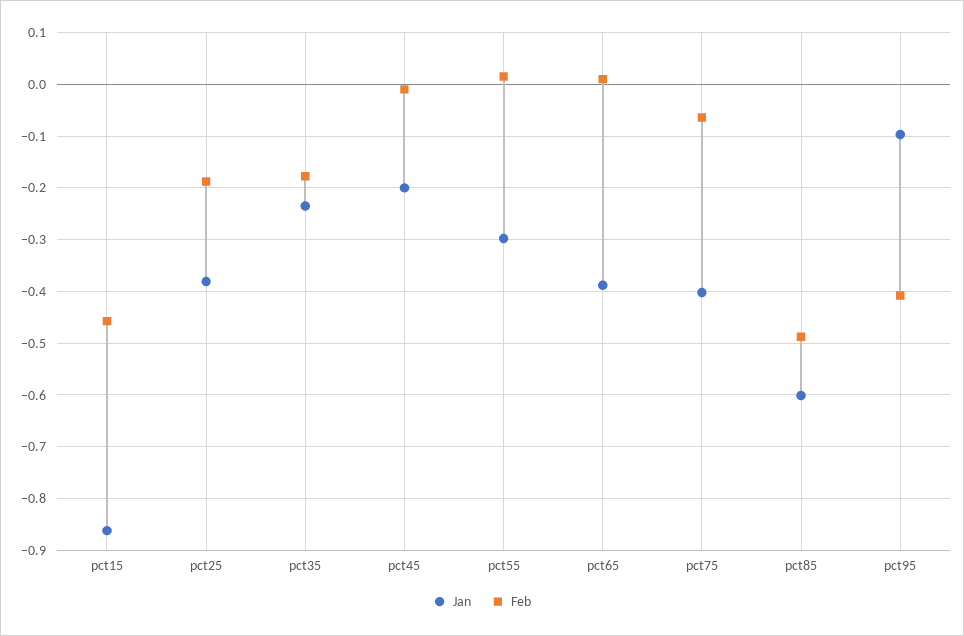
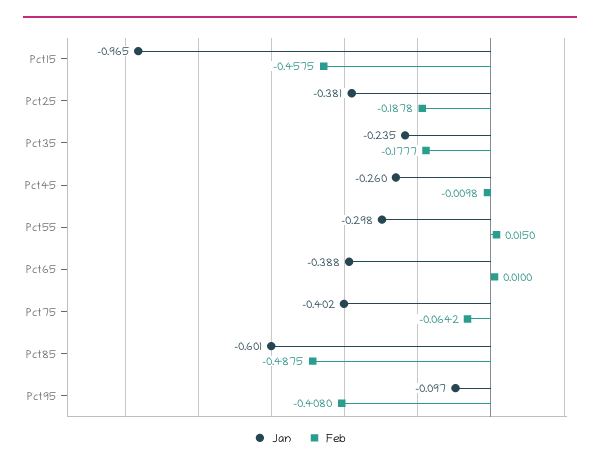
Jan, pct15: -0.86 -> -0.965
Jan, pct45: -0.2 -> -0.26

